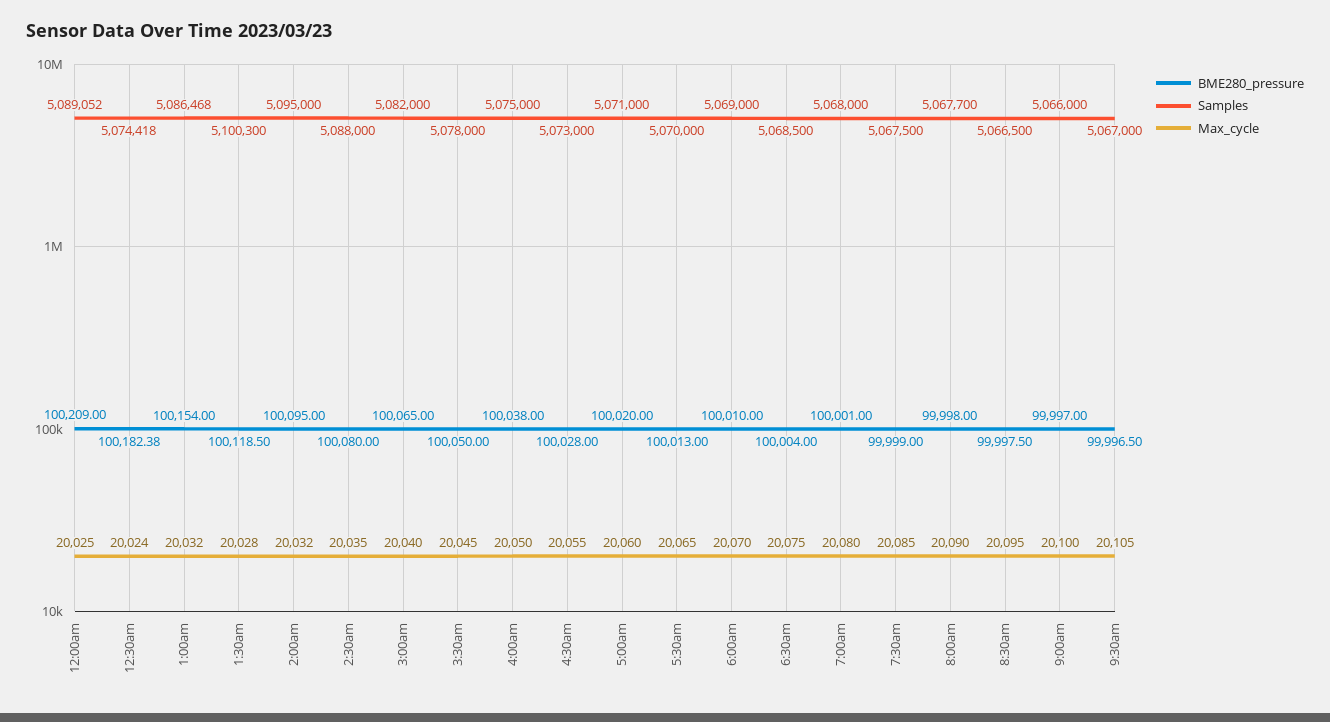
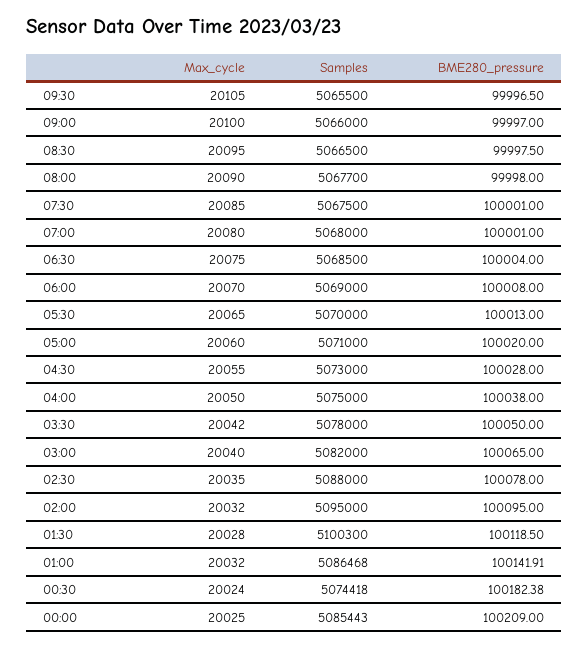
Samples, 12:00am: 5089052 -> 5085443
BME280_pressure, 1:00am: 100154 -> 100141.91
BME280_pressure, 2:30am: 100080 -> 100078
Max_cycle, 3:30am: 20045 -> 20042
BME280_pressure, 6:00am: 100010 -> 100008
BME280_pressure, 7:30am: 99999 -> 100001
Samples, 9:30am: 5067000 -> 5065500

